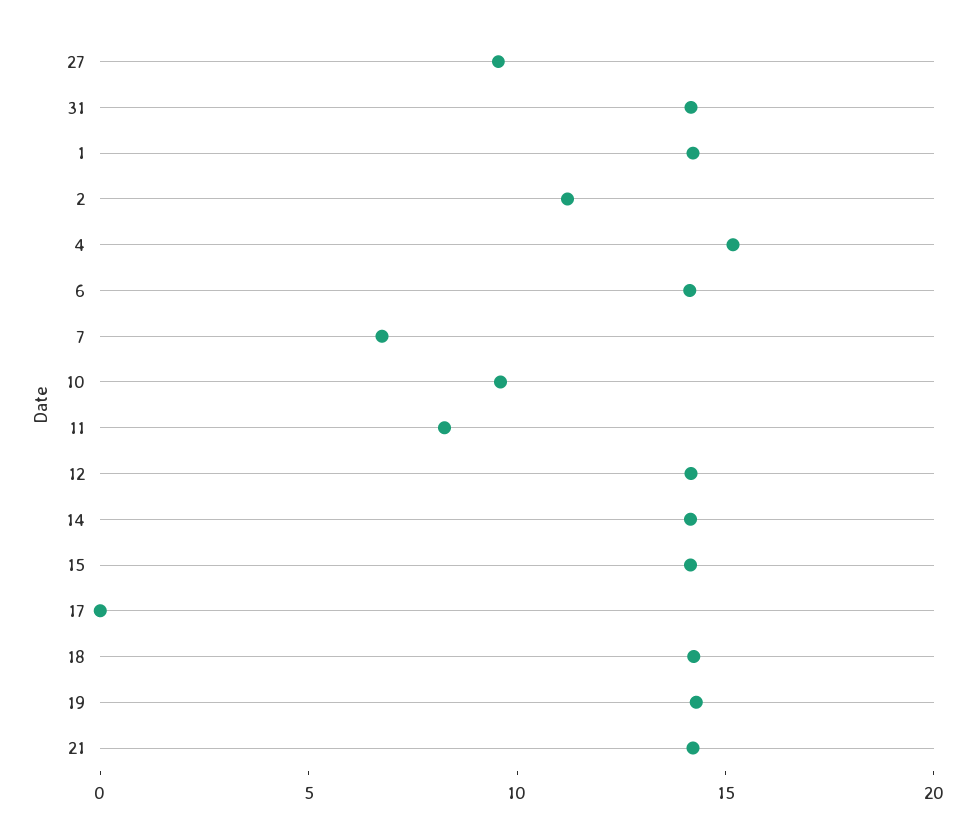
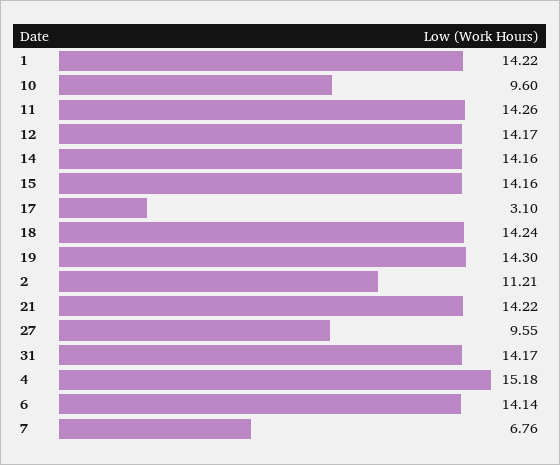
11: 8 -> 14.26
17: 0 -> 3.1

